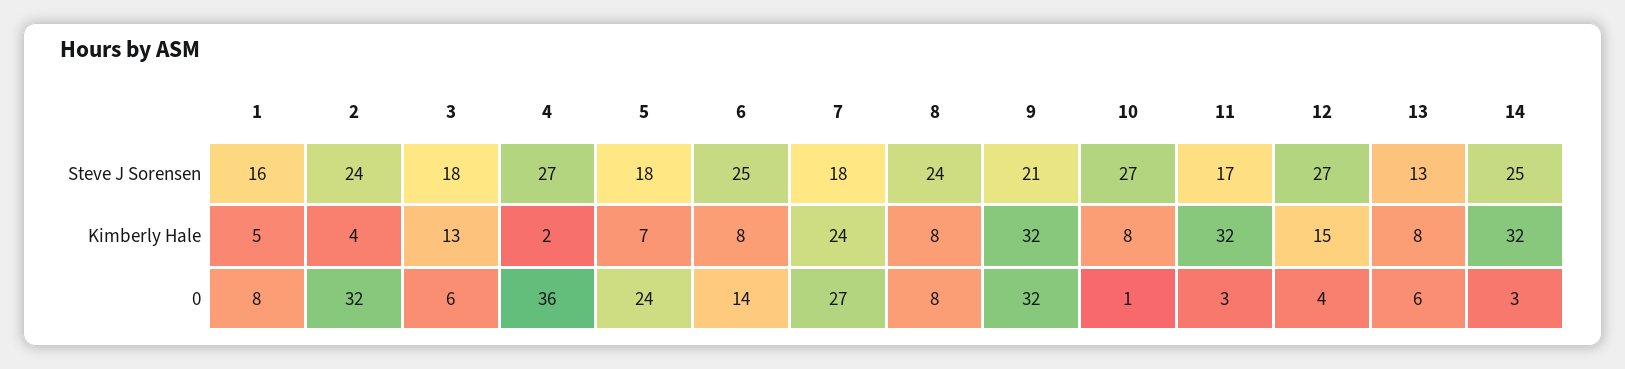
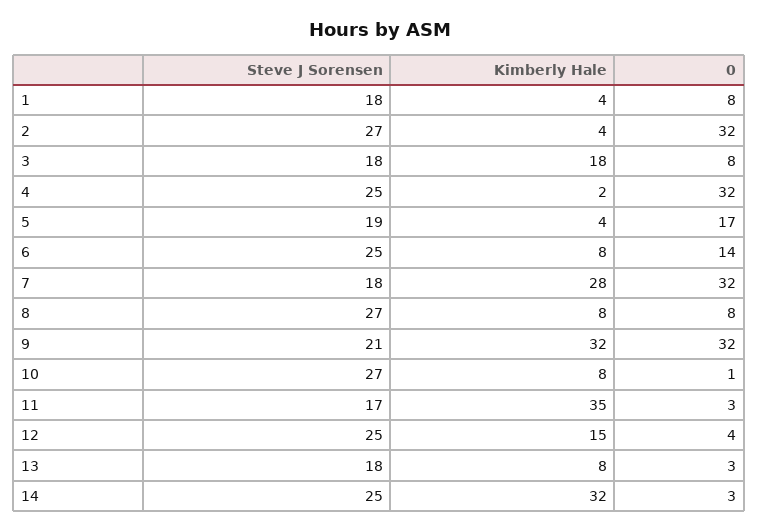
1, Steve J Sorensen: 16 -> 18
2, Steve J Sorensen: 24 -> 27
4, Steve J Sorensen: 27 -> 25
5, Steve J Sorensen: 18 -> 19
8, Steve J Sorensen: 24 -> 27
12, Steve J Sorensen: 27 -> 25
13, Steve J Sorensen: 13 -> 18
1, Kimberly Hale: 5 -> 4
3, Kimberly Hale: 13 -> 18
5, Kimberly Hale: 7 -> 4
7, Kimberly Hale: 24 -> 28
11, Kimberly Hale: 32 -> 35
3, 0: 6 -> 8
4, 0: 36 -> 32
5, 0: 24 -> 17
7, 0: 27 -> 32
13, 0: 6 -> 3

